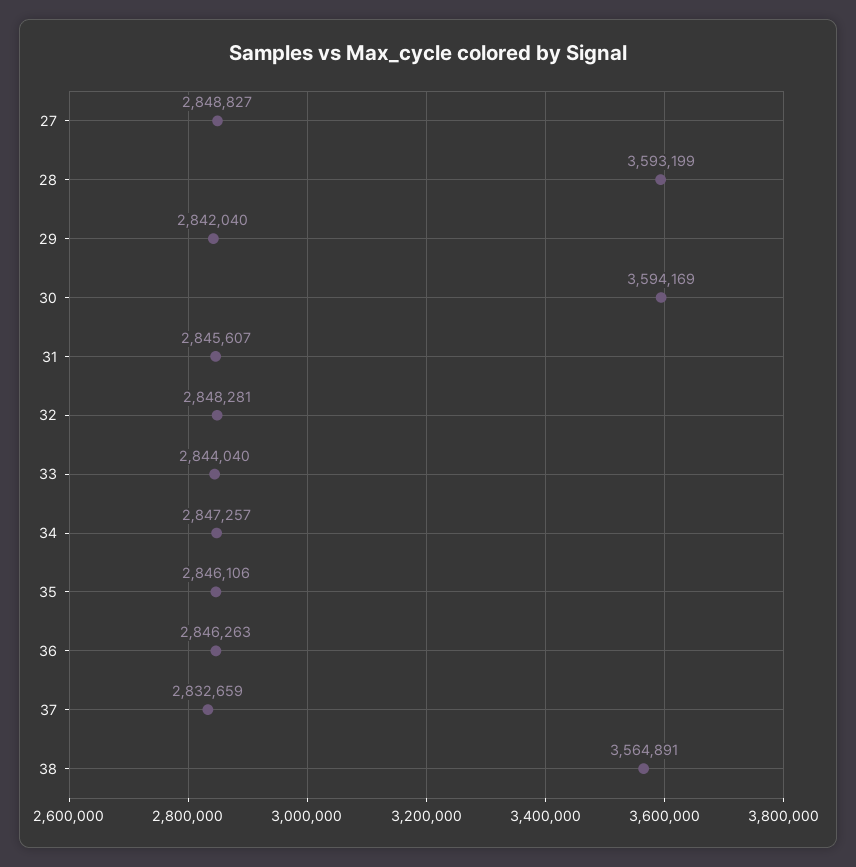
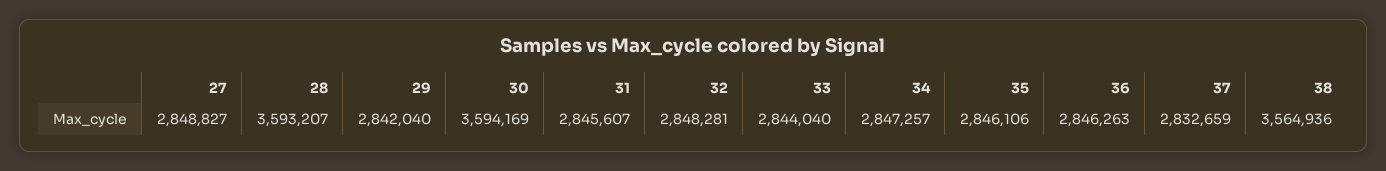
28: 3593199 -> 3593207
38: 3564891 -> 3564936

